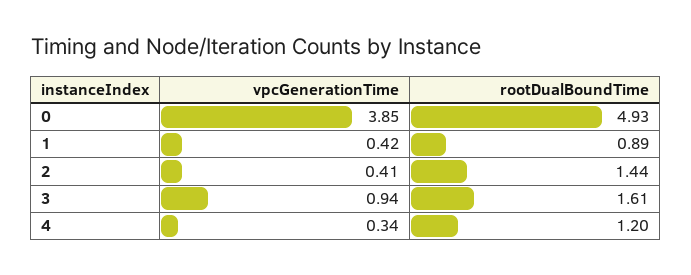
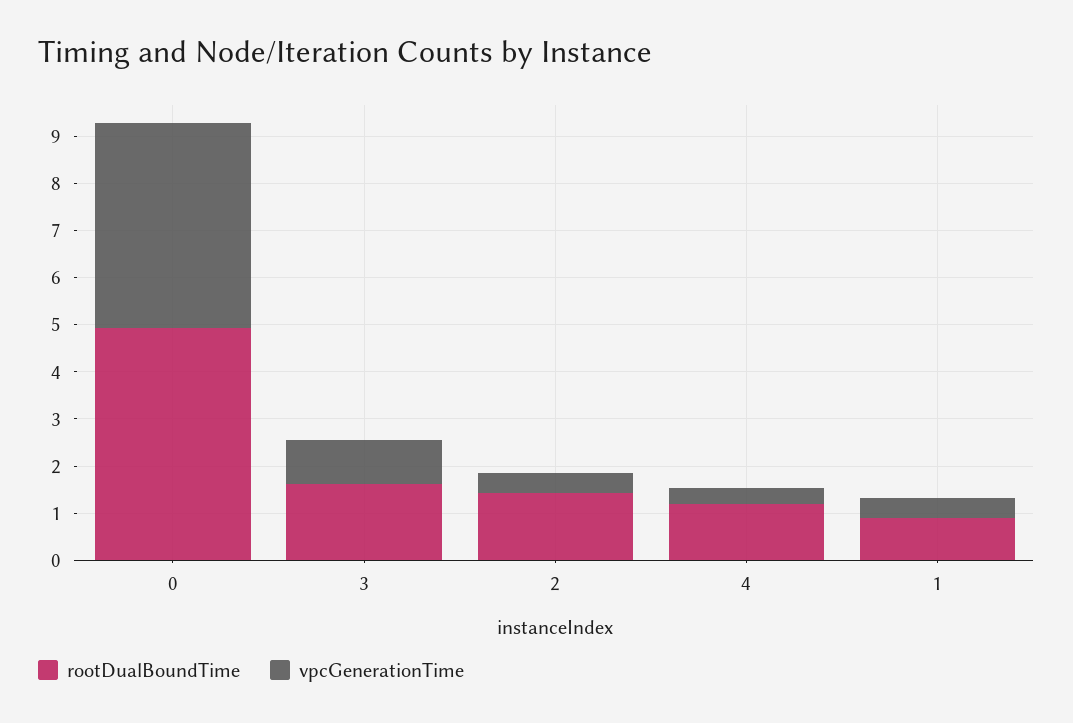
vpcGenerationTime, 0: 3.85 -> 4.4

